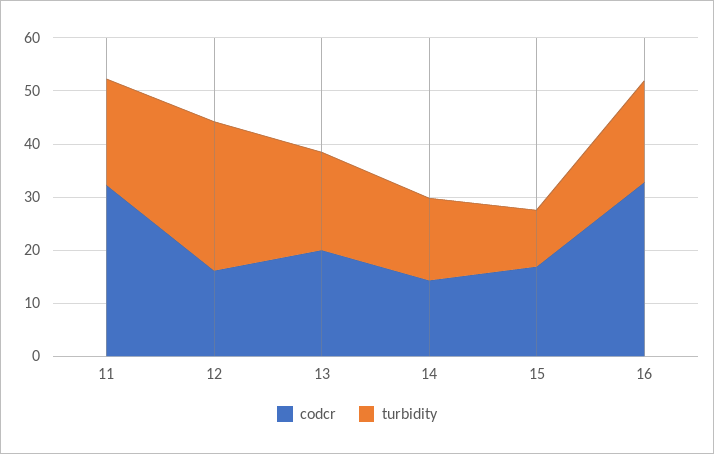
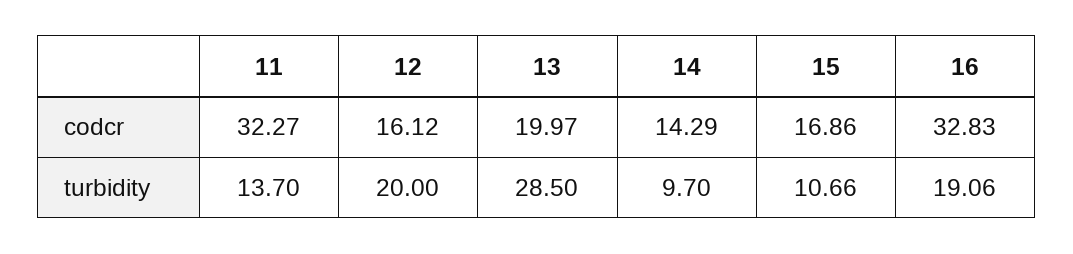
turbidity, 11: 20 -> 13.7
turbidity, 12: 28 -> 20
turbidity, 13: 18 -> 28.5
turbidity, 14: 16 -> 9.7

